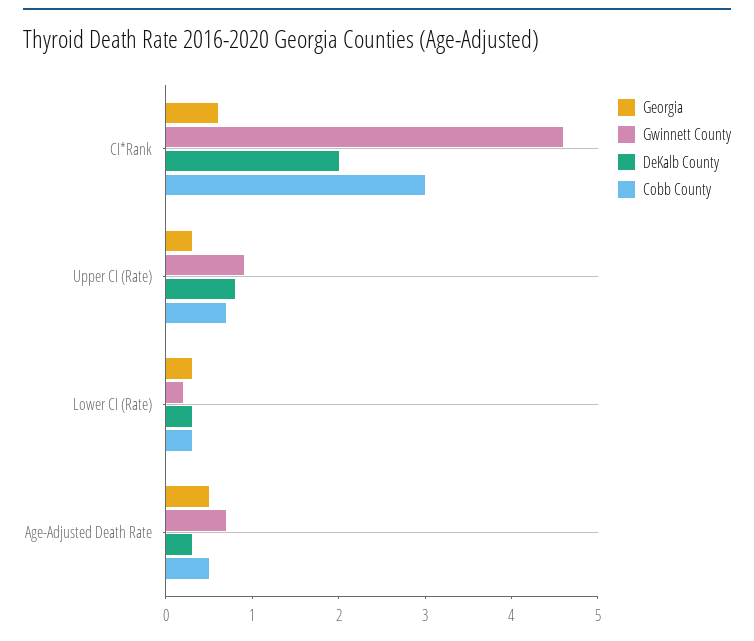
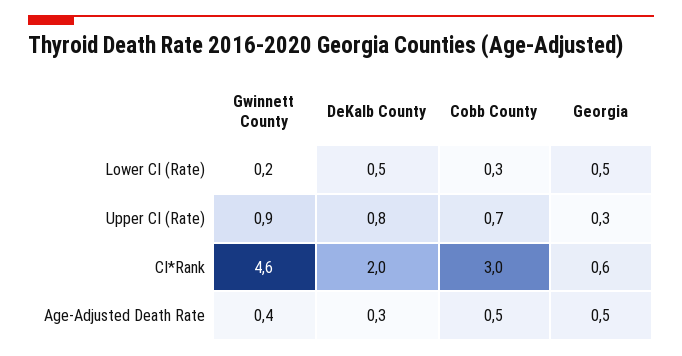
Georgia, Lower CI (Rate): 0.3 -> 0.5
DeKalb County, Lower CI (Rate): 0.3 -> 0.5
Gwinnett County, Age-Adjusted Death Rate: 0.7 -> 0.4

